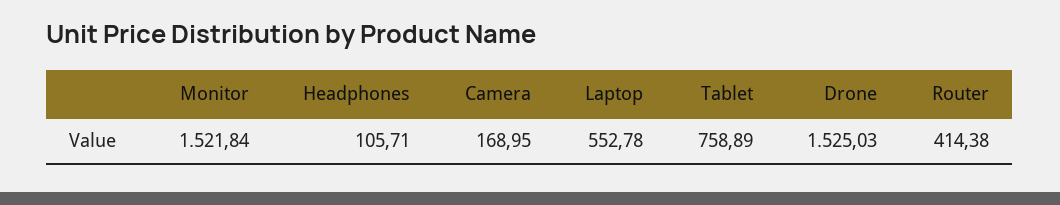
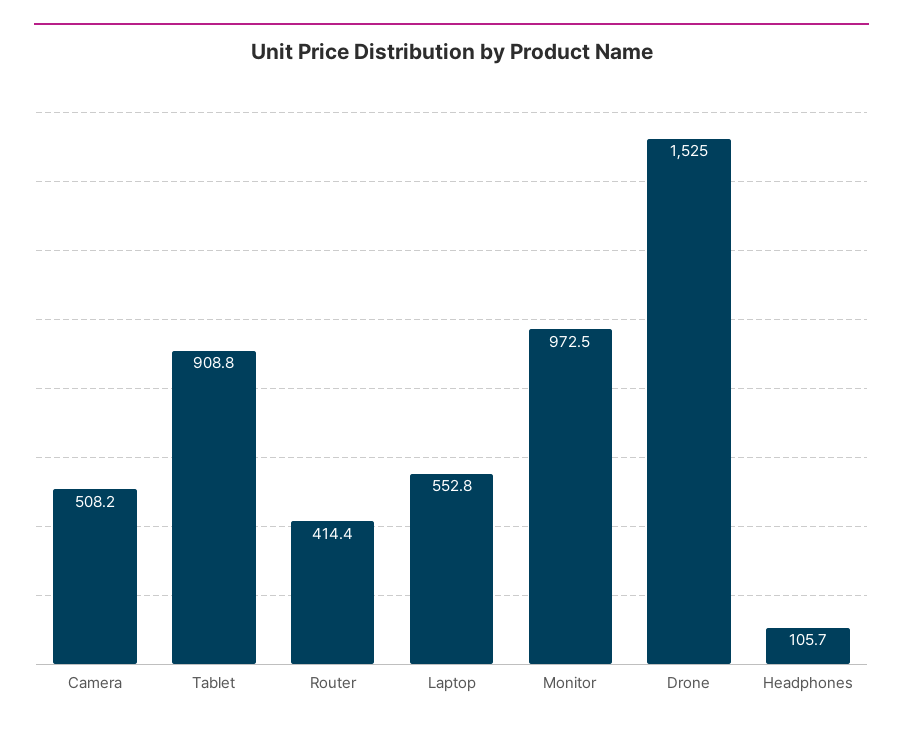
Monitor: 1521.84 -> 972.5
Camera: 168.95 -> 508.2
Tablet: 758.89 -> 908.8

